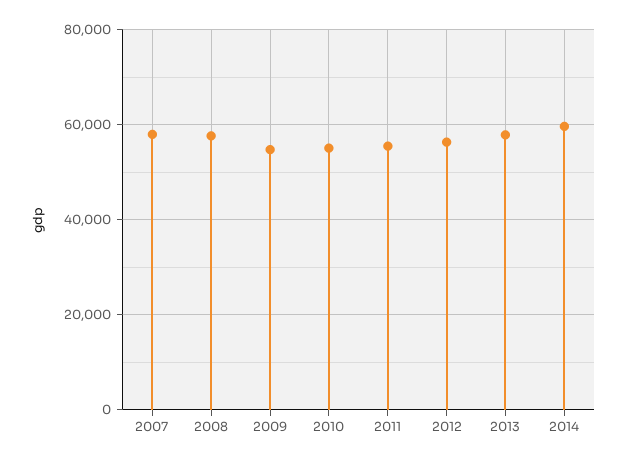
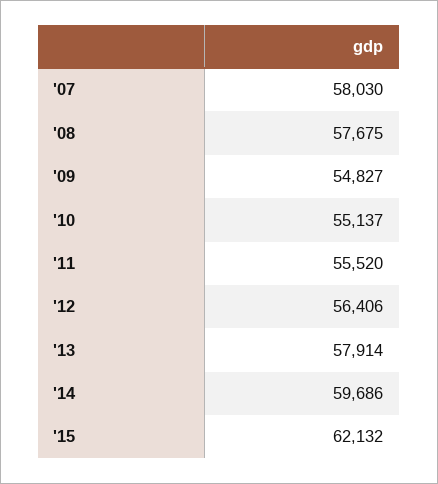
'15: none -> 62132

